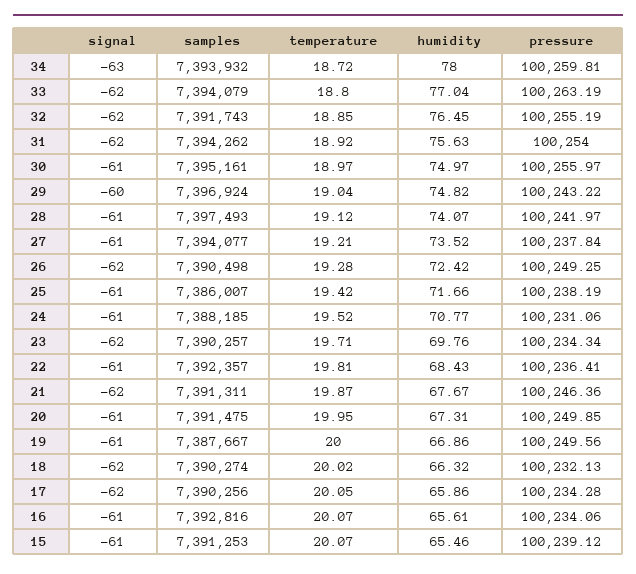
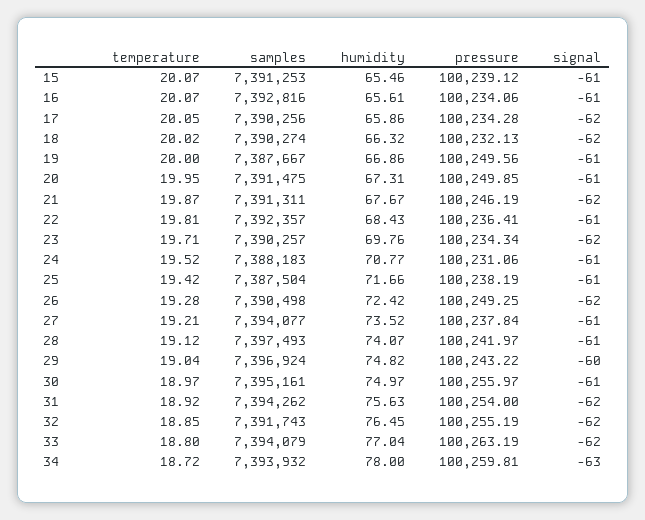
samples, 25: 7386007 -> 7387504
samples, 24: 7388185 -> 7388183
pressure, 21: 100246.36 -> 100246.19

